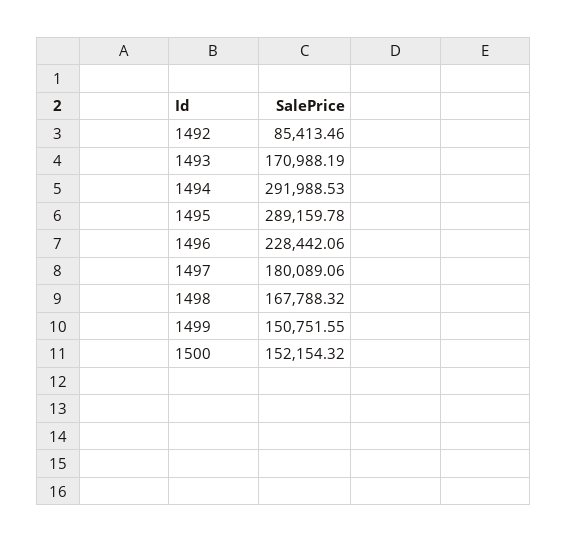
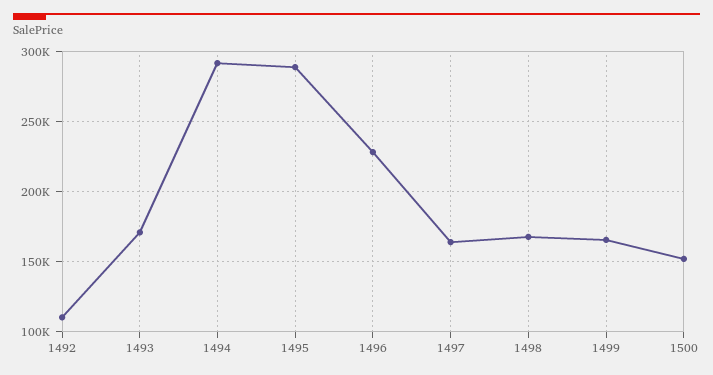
1492: 85413.46 -> 110000
1497: 180089.06 -> 165000
1499: 150751.55 -> 165000

